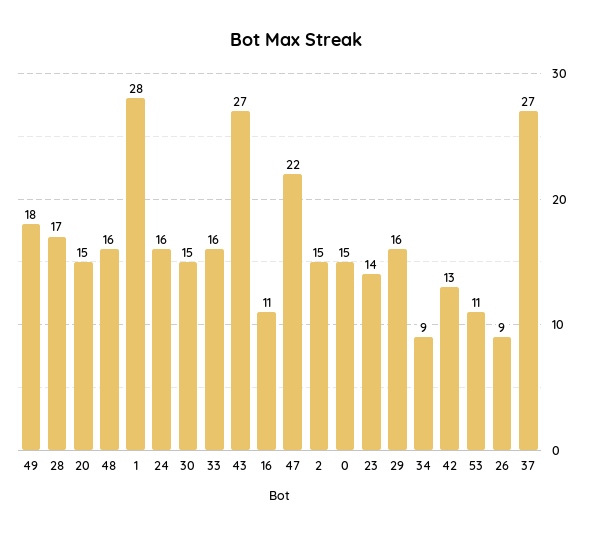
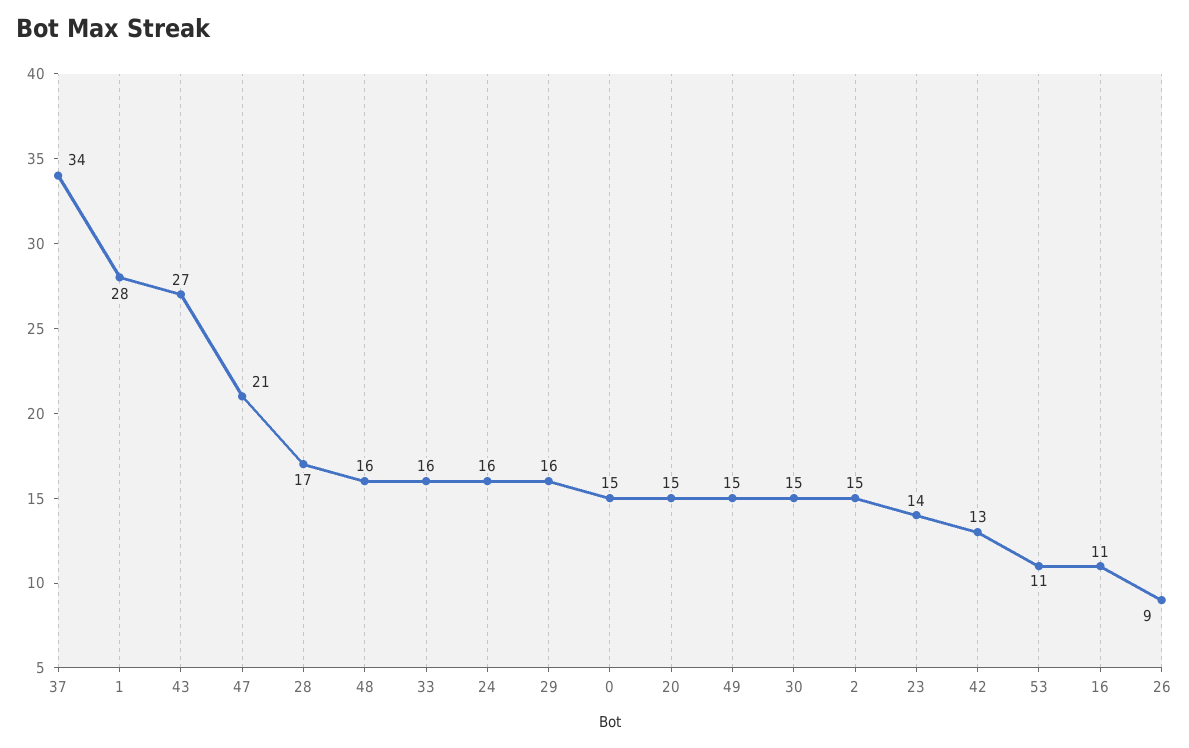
49: 18 -> 15
47: 22 -> 21
34: 9 -> none
37: 27 -> 34

